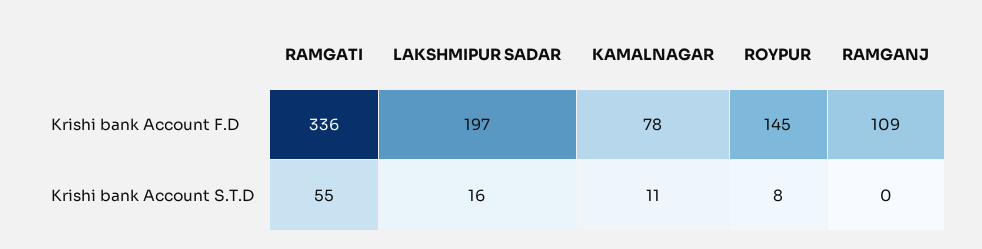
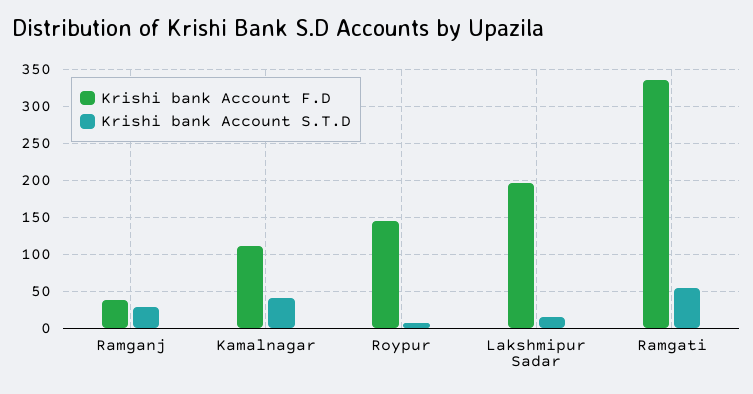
Krishi bank Account F.D, KAMALNAGAR: 78 -> 110
Krishi bank Account F.D, RAMGANJ: 109 -> 40
Krishi bank Account S.T.D, KAMALNAGAR: 11 -> 40
Krishi bank Account S.T.D, RAMGANJ: 0 -> 30

